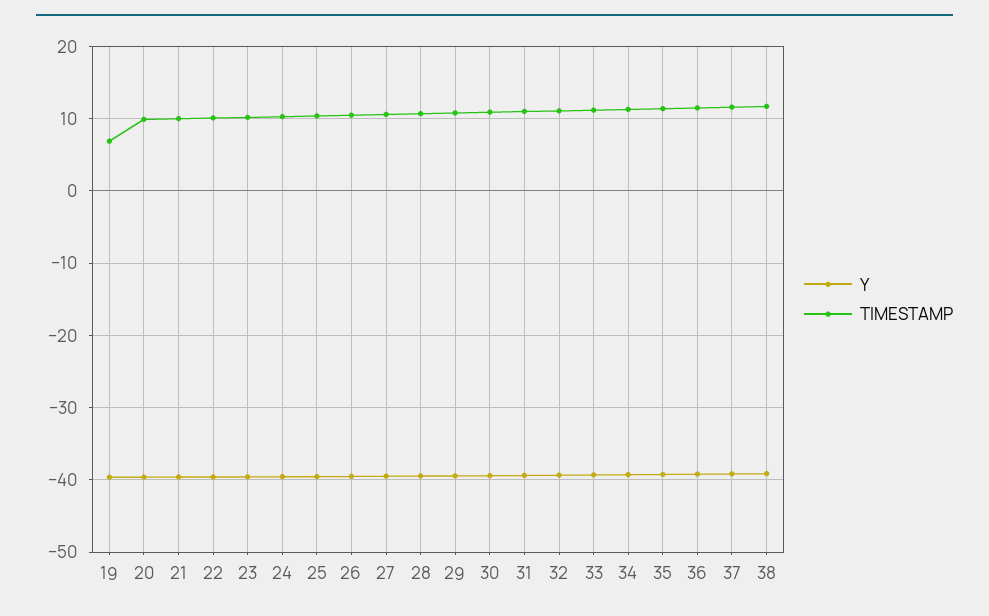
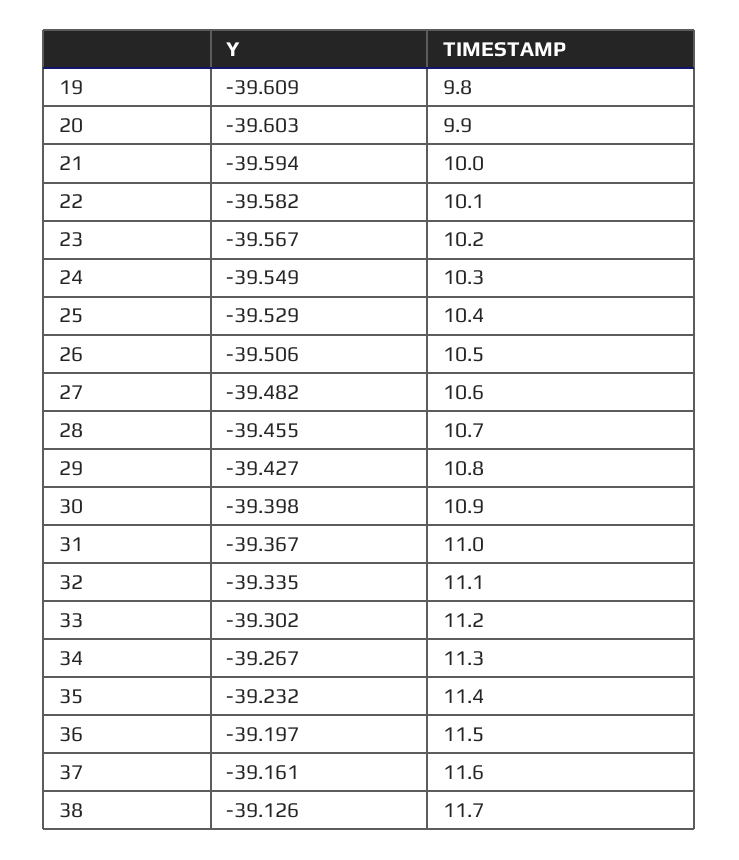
TIMESTAMP, 19: 7 -> 9.8

